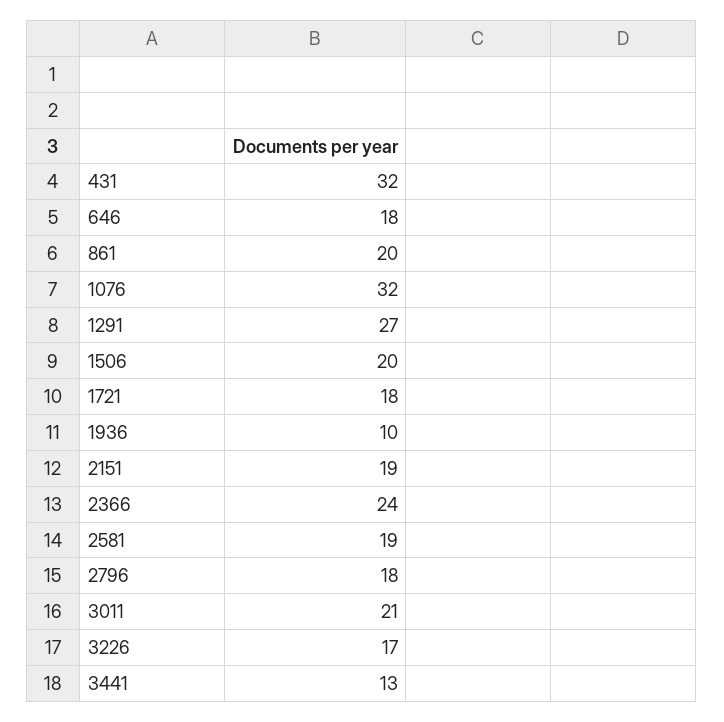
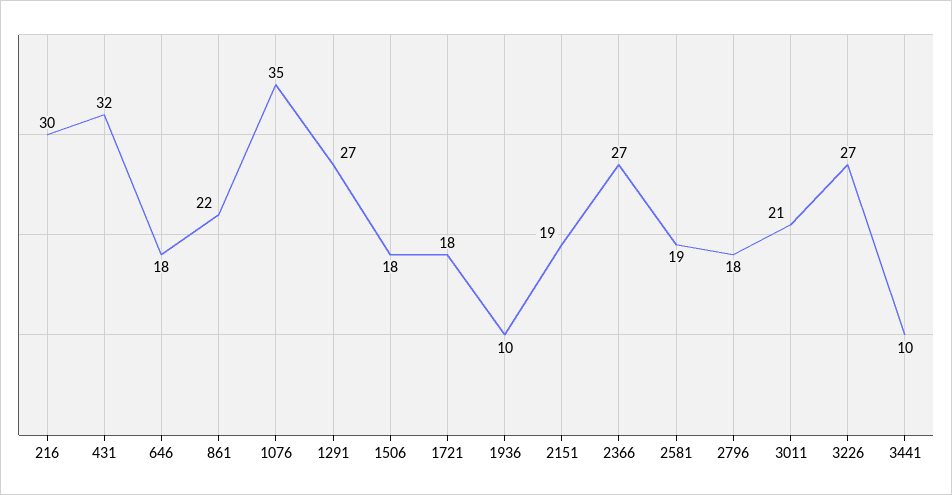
861: 20 -> 22
1076: 32 -> 35
1506: 20 -> 18
2366: 24 -> 27
3226: 17 -> 27
3441: 13 -> 10
216: none -> 30

